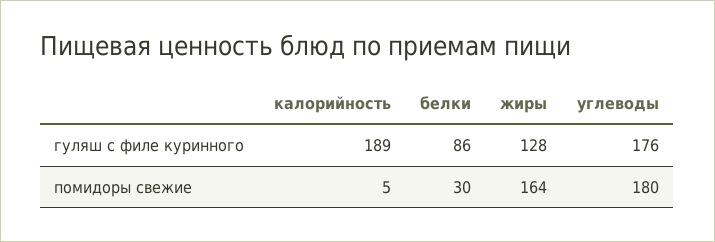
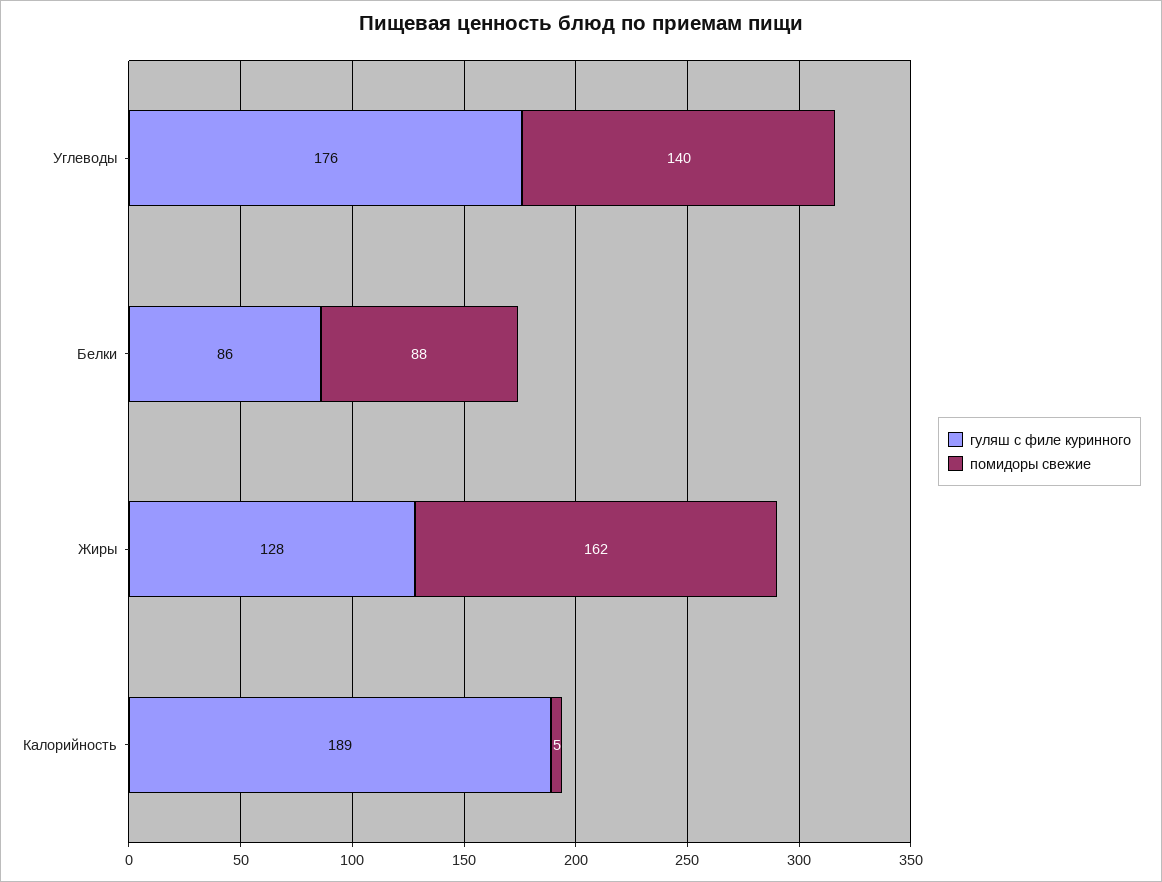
помидоры свежие, белки: 30 -> 88
помидоры свежие, жиры: 164 -> 162
помидоры свежие, углеводы: 180 -> 140

